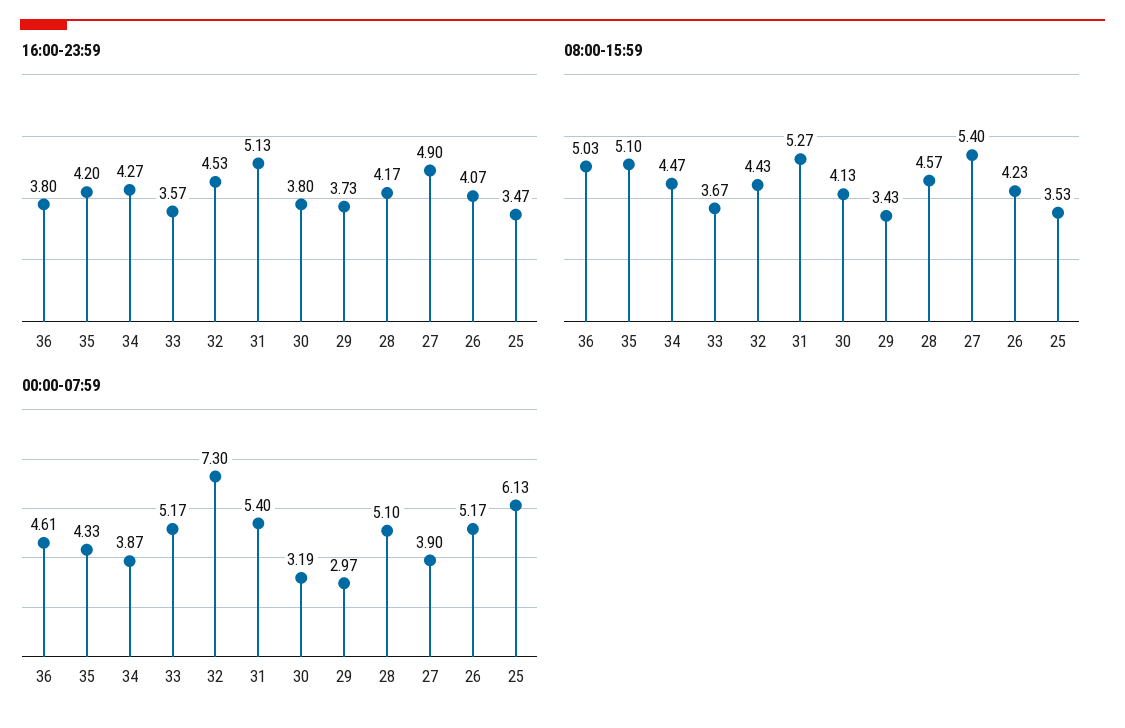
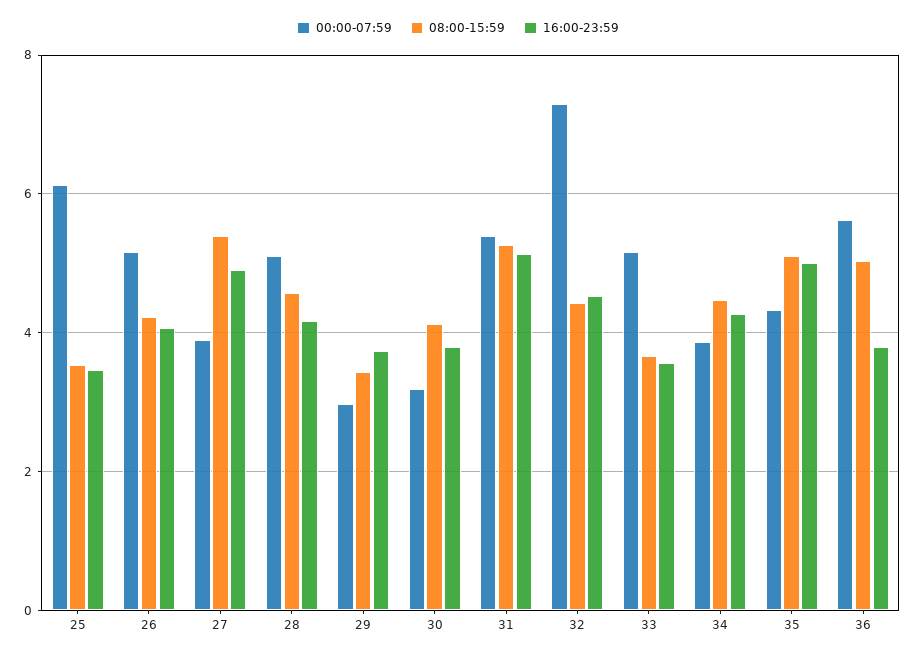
16:00-23:59, 35: 4.2 -> 5
00:00-07:59, 36: 4.61 -> 5.6

